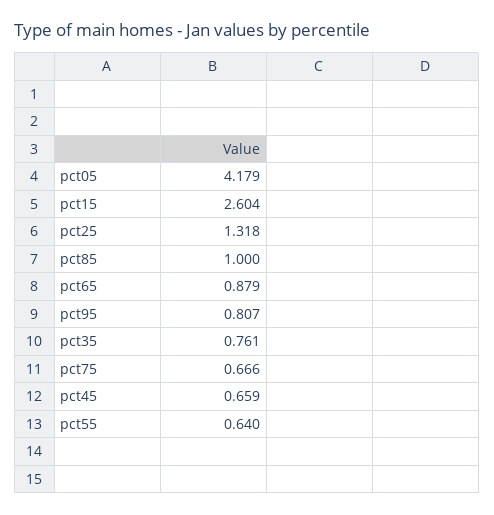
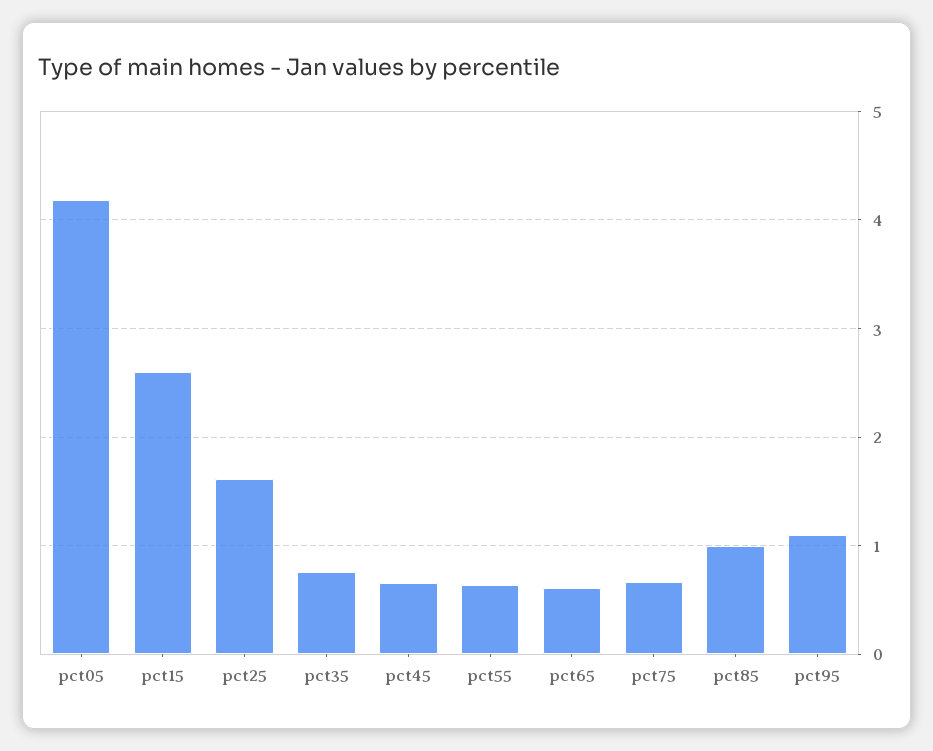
pct25: 1.318 -> 1.6
pct65: 0.879 -> 0.6
pct95: 0.807 -> 1.1

